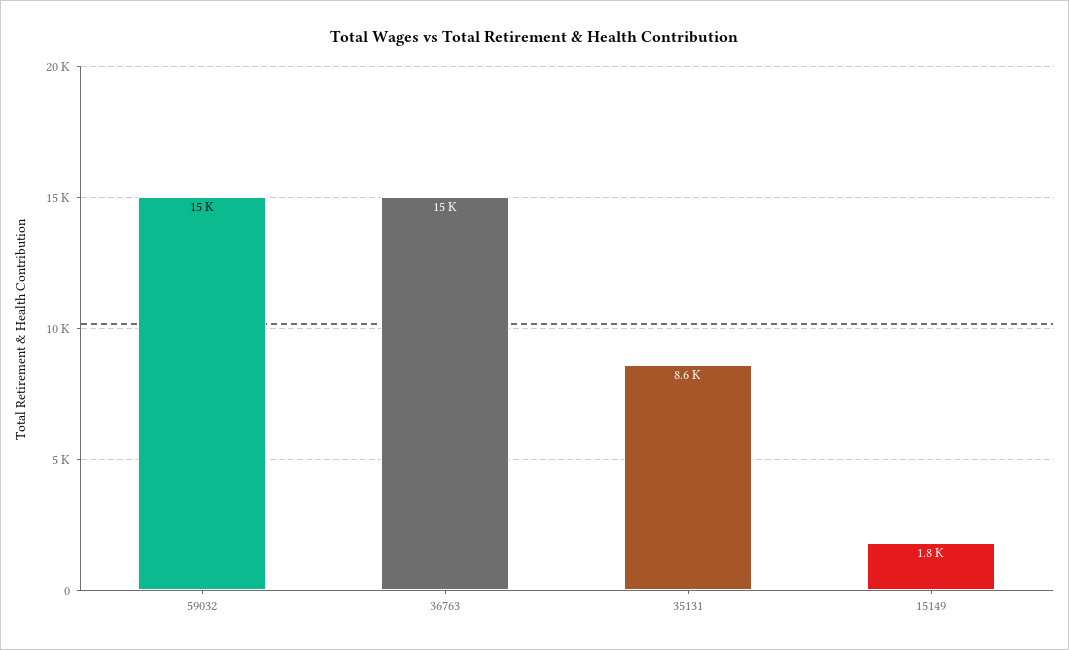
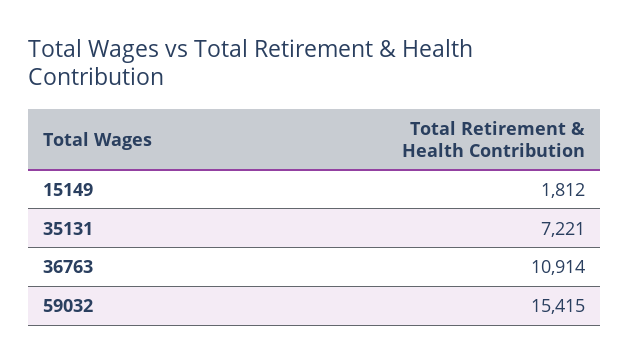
36763: 15000 -> 10914
35131: 8600 -> 7221

